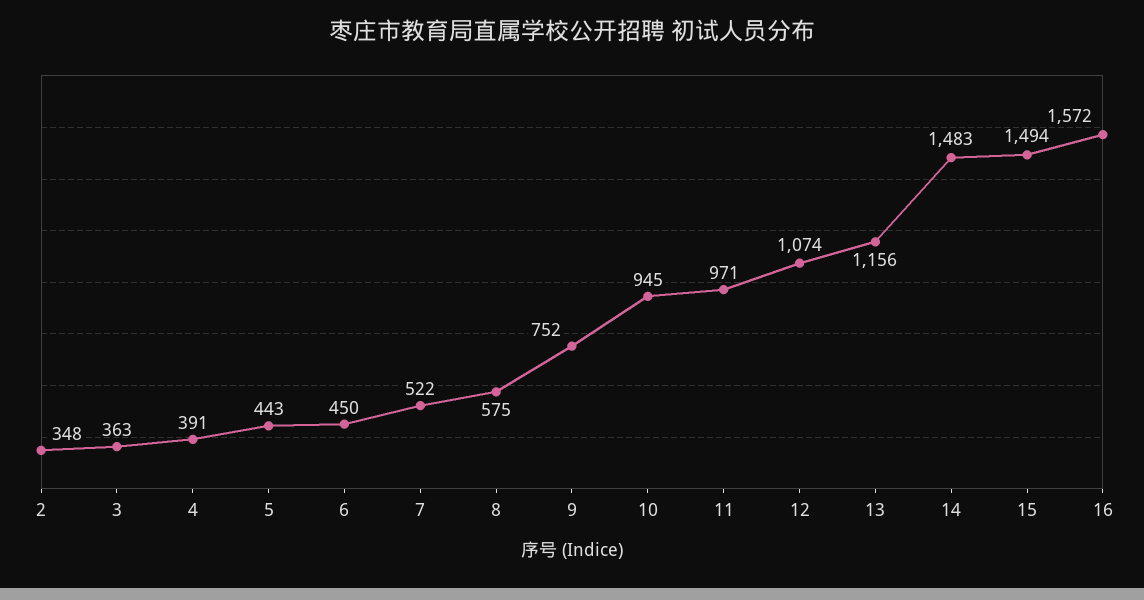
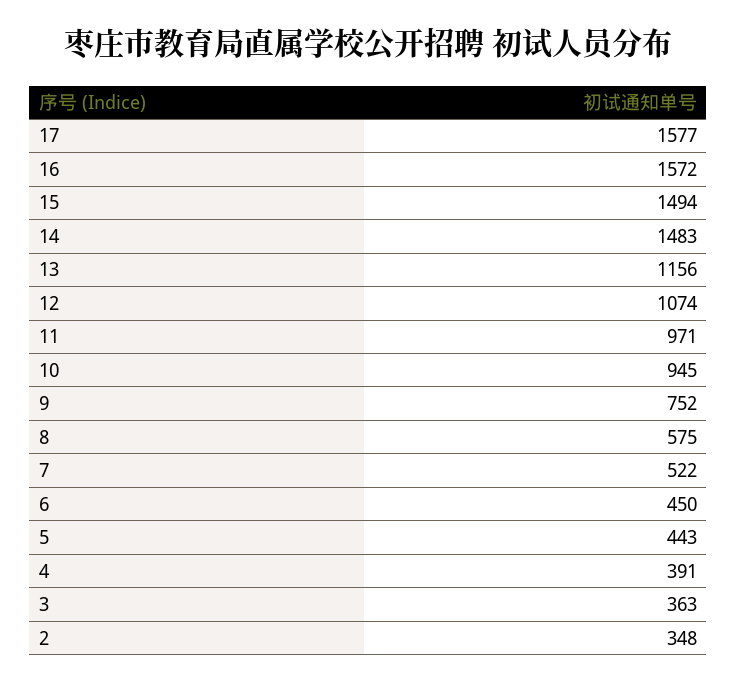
17: none -> 1577

